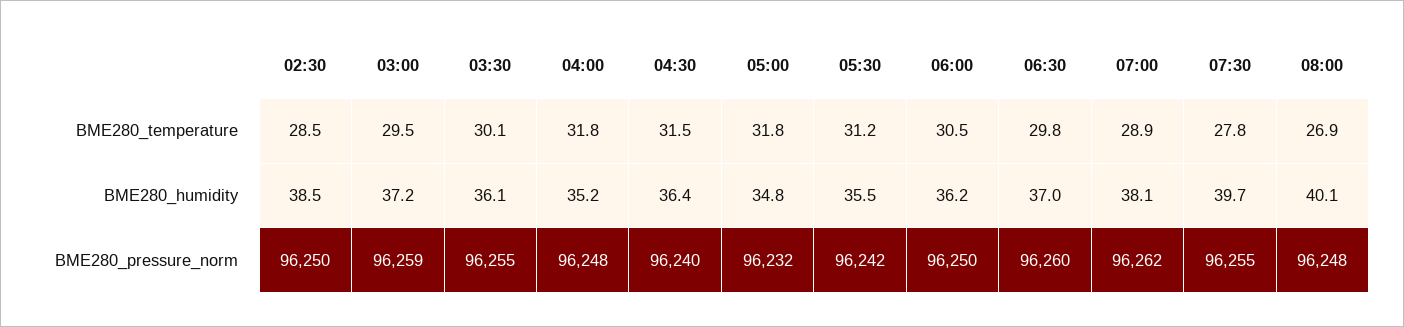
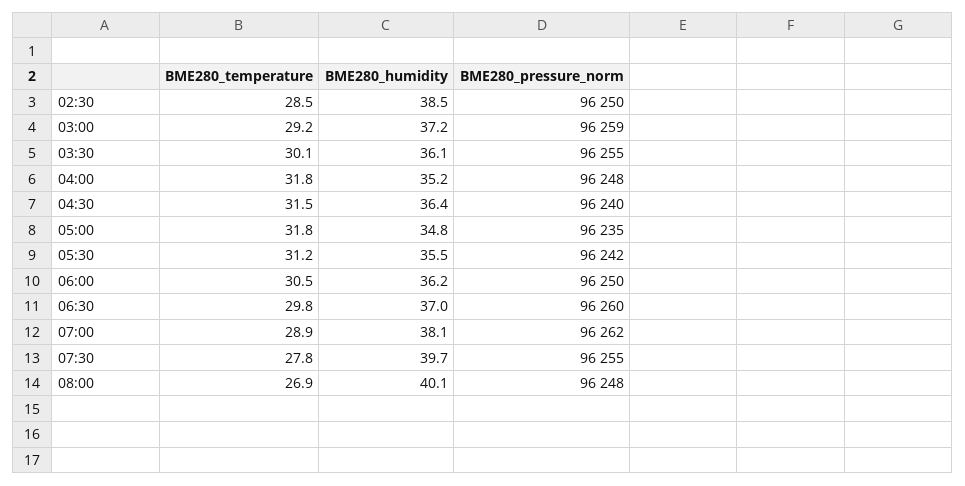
03:00, BME280_temperature: 29.5 -> 29.2
05:00, BME280_pressure_norm: 96232 -> 96235

